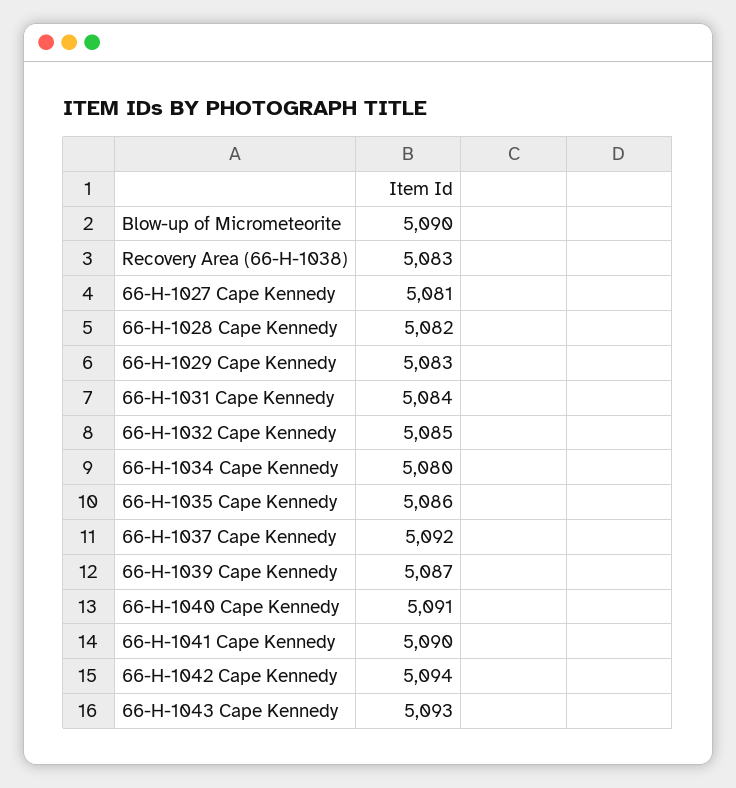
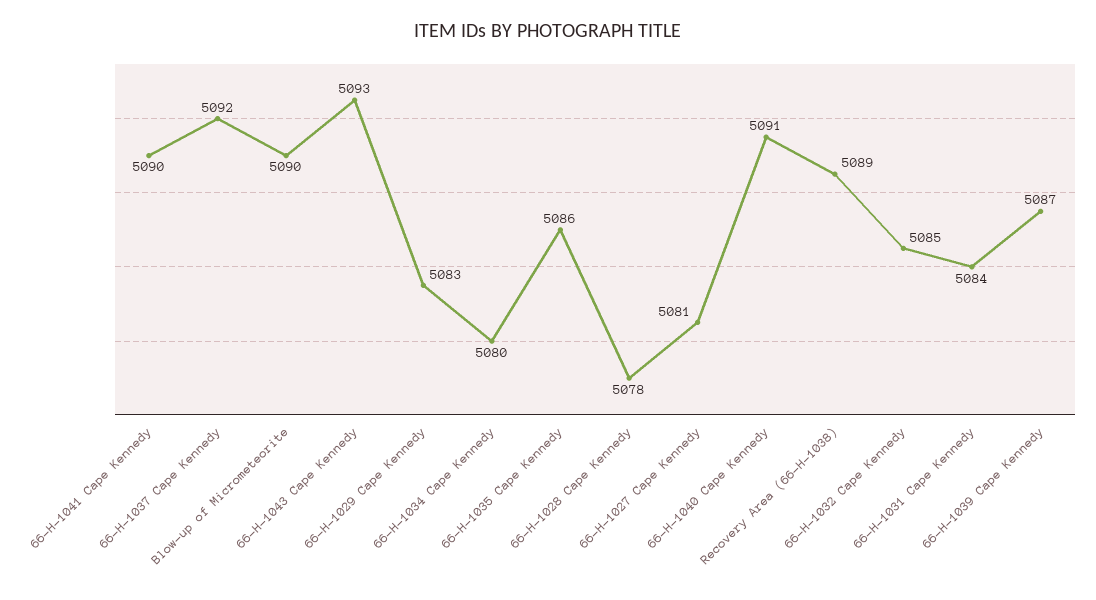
Recovery Area (66-H-1038): 5083 -> 5089
66-H-1028 Cape Kennedy: 5082 -> 5078
66-H-1042 Cape Kennedy: 5094 -> none

